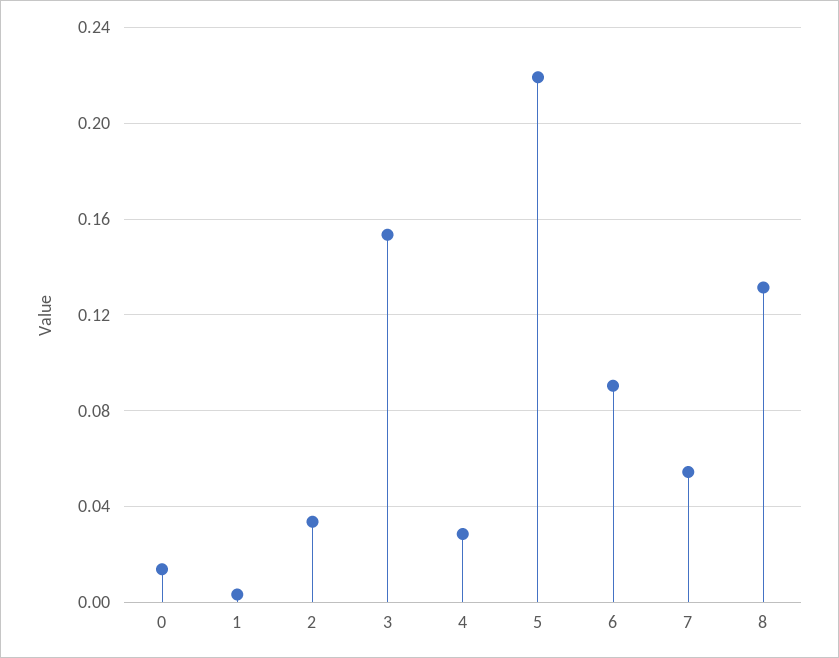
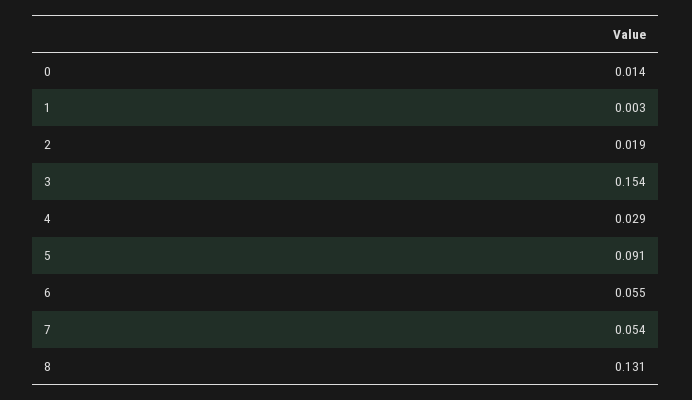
2: 0.035 -> 0.019
5: 0.22 -> 0.091
6: 0.09 -> 0.055

